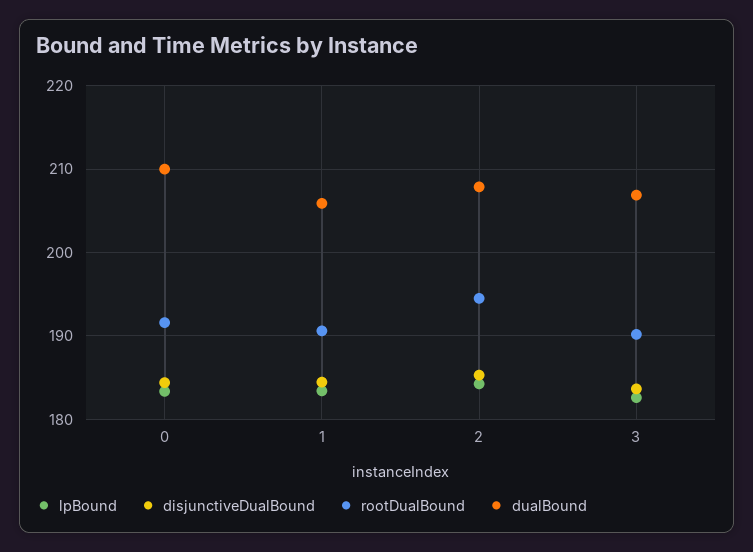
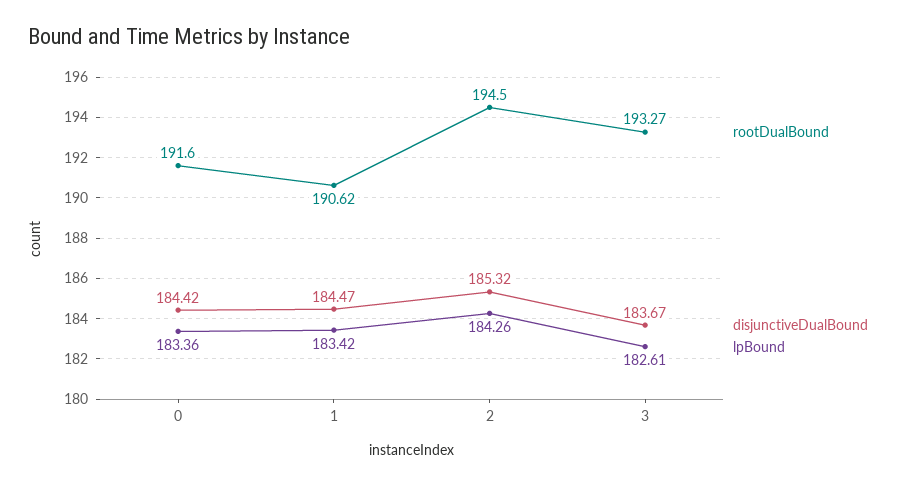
dualBound, 0: 210 -> none
dualBound, 1: 206 -> none
dualBound, 2: 208 -> none
rootDualBound, 3: 190 -> 193.27
dualBound, 3: 207 -> none

